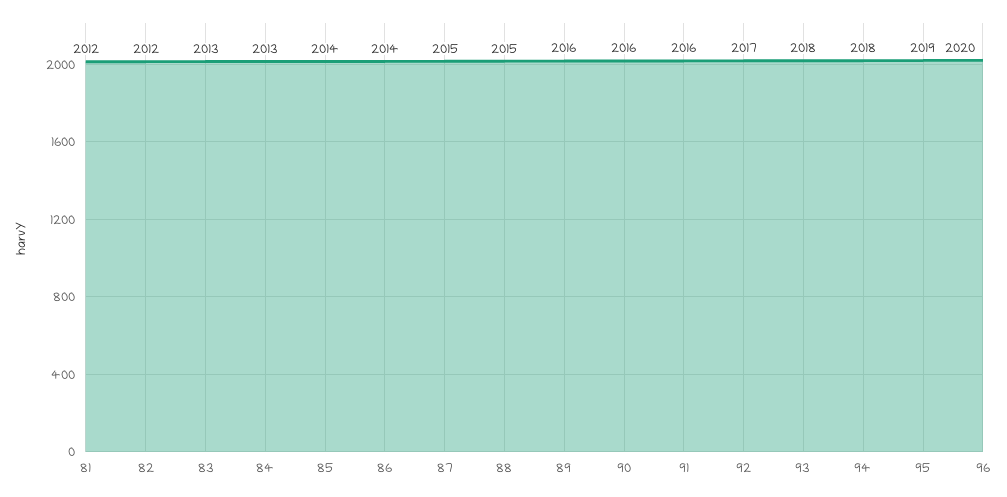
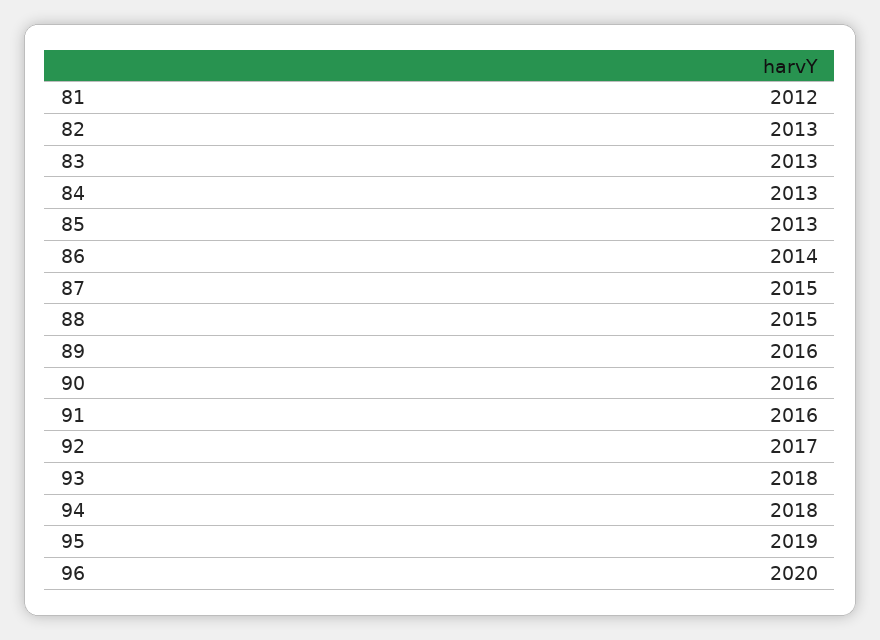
82: 2012 -> 2013
85: 2014 -> 2013

